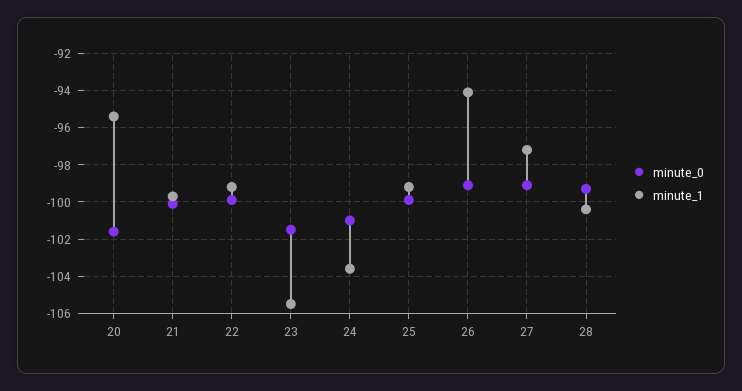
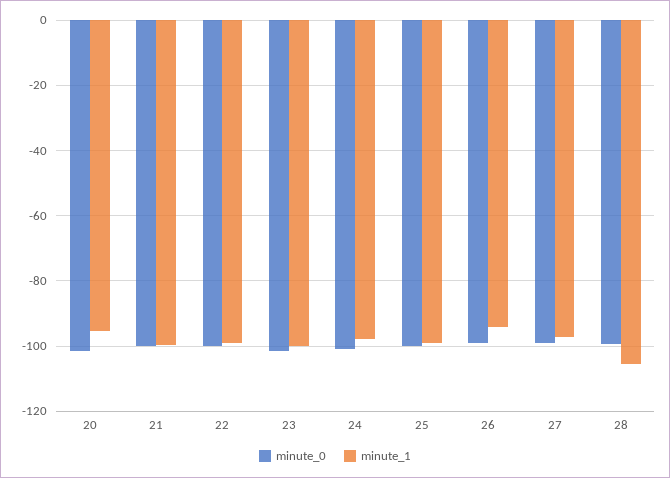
minute_1, 23: -105.5 -> -100
minute_1, 24: -103.5 -> -98
minute_1, 28: -100.5 -> -106

